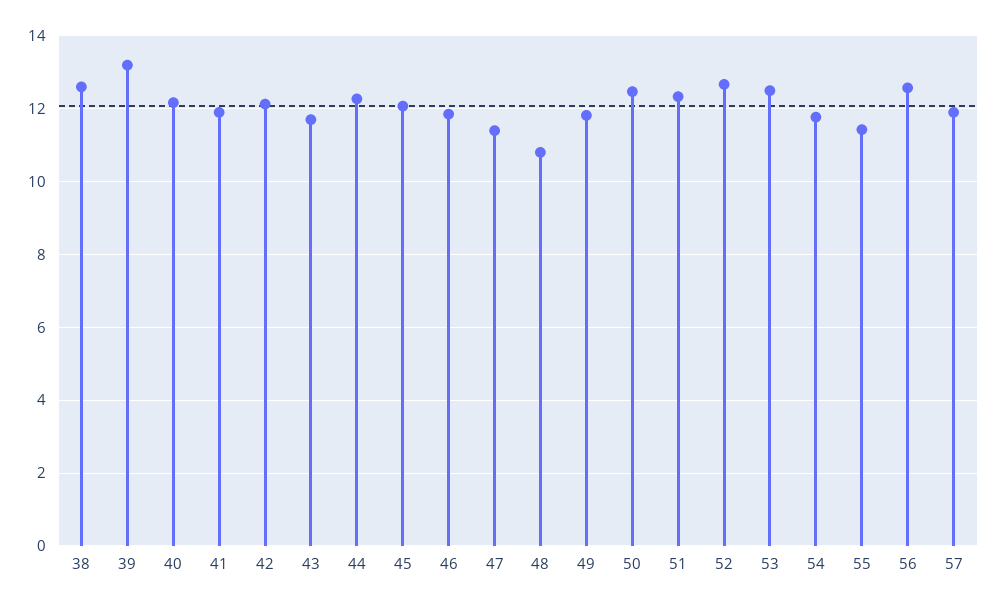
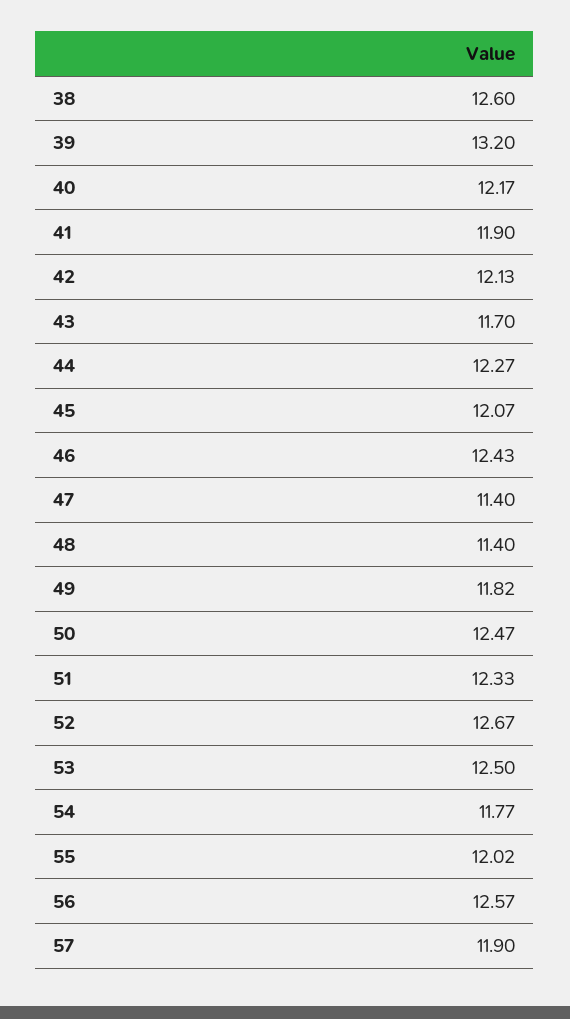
46: 11.8 -> 12.43
48: 10.8 -> 11.4
55: 11.4 -> 12.02

